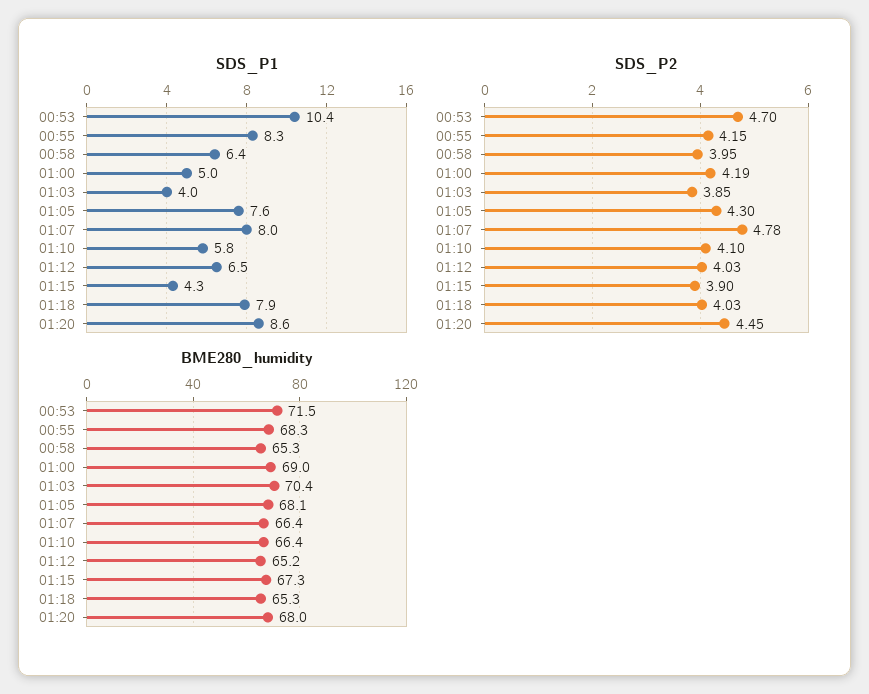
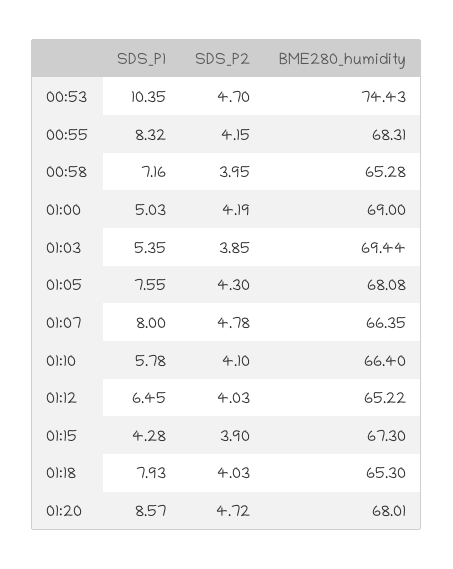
SDS_P1, 00:58: 6.4 -> 7.16
SDS_P1, 01:03: 4 -> 5.35
SDS_P2, 01:20: 4.45 -> 4.72
BME280_humidity, 00:53: 71.5 -> 74.43
BME280_humidity, 01:03: 70.4 -> 69.44

